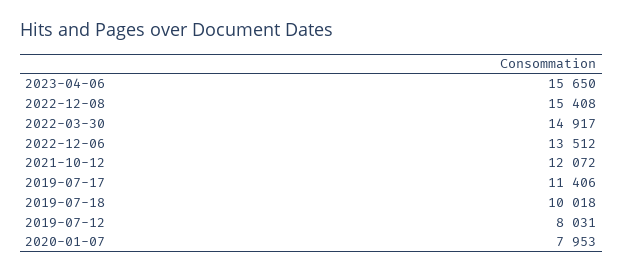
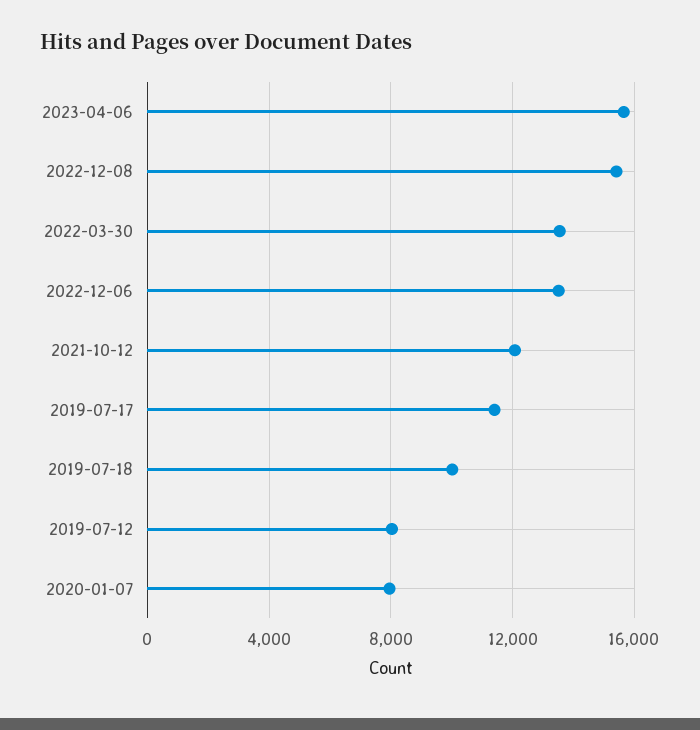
2022-03-30: 14917 -> 13500

